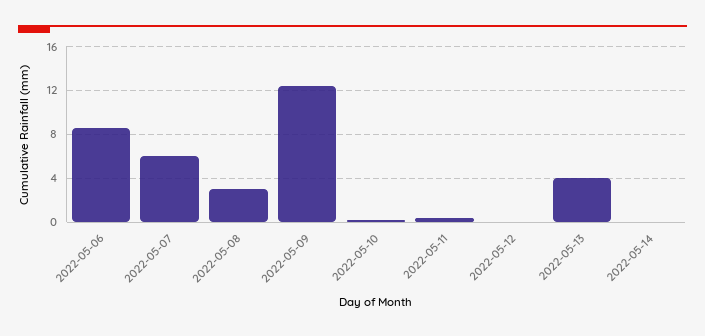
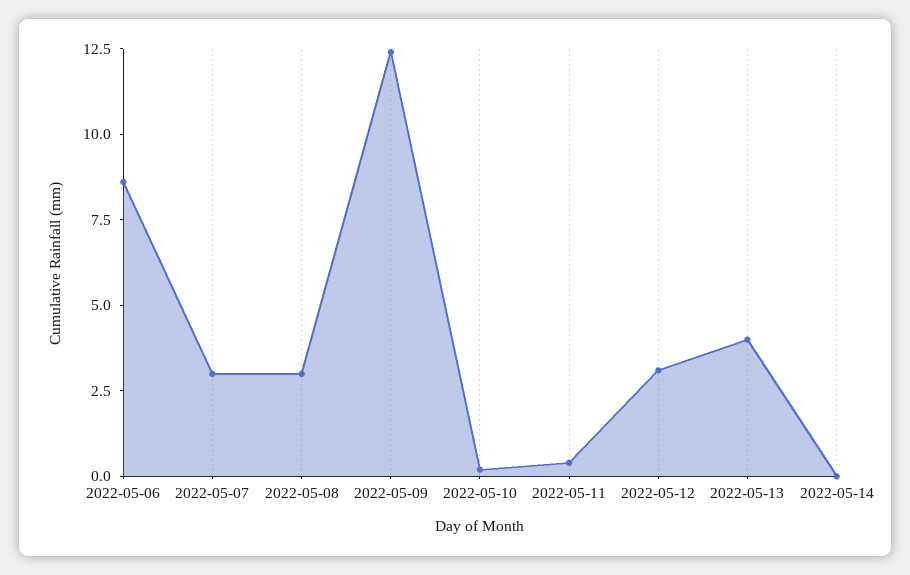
2022-05-07: 6 -> 3
2022-05-12: 0 -> 3

